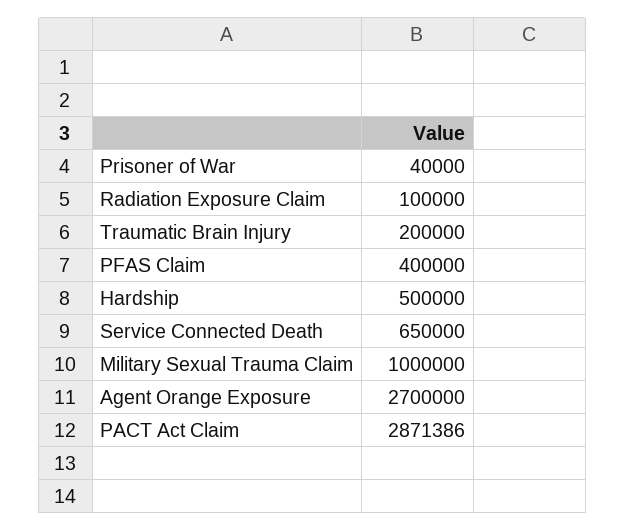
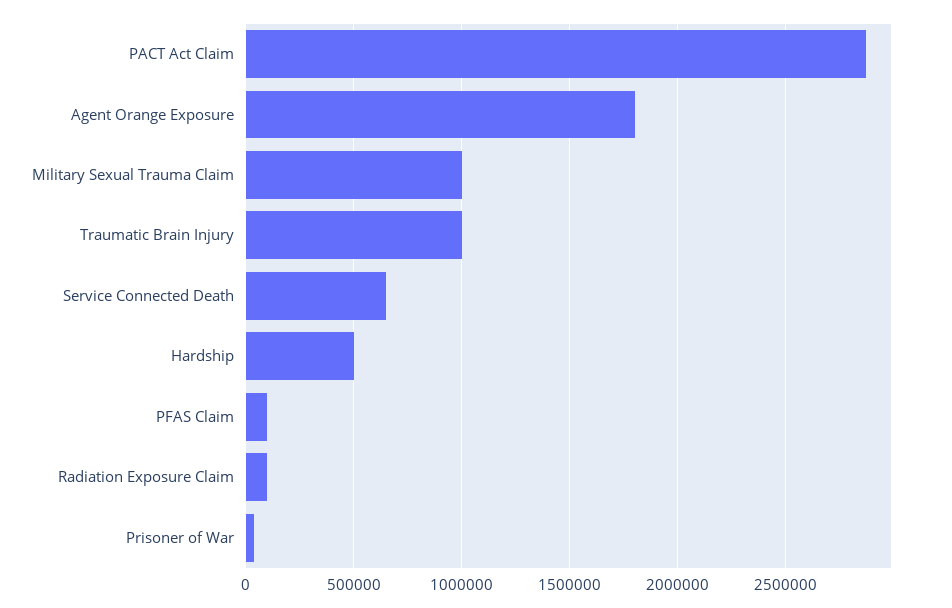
Traumatic Brain Injury: 200000 -> 1000000
PFAS Claim: 400000 -> 100000
Agent Orange Exposure: 2700000 -> 1800000

